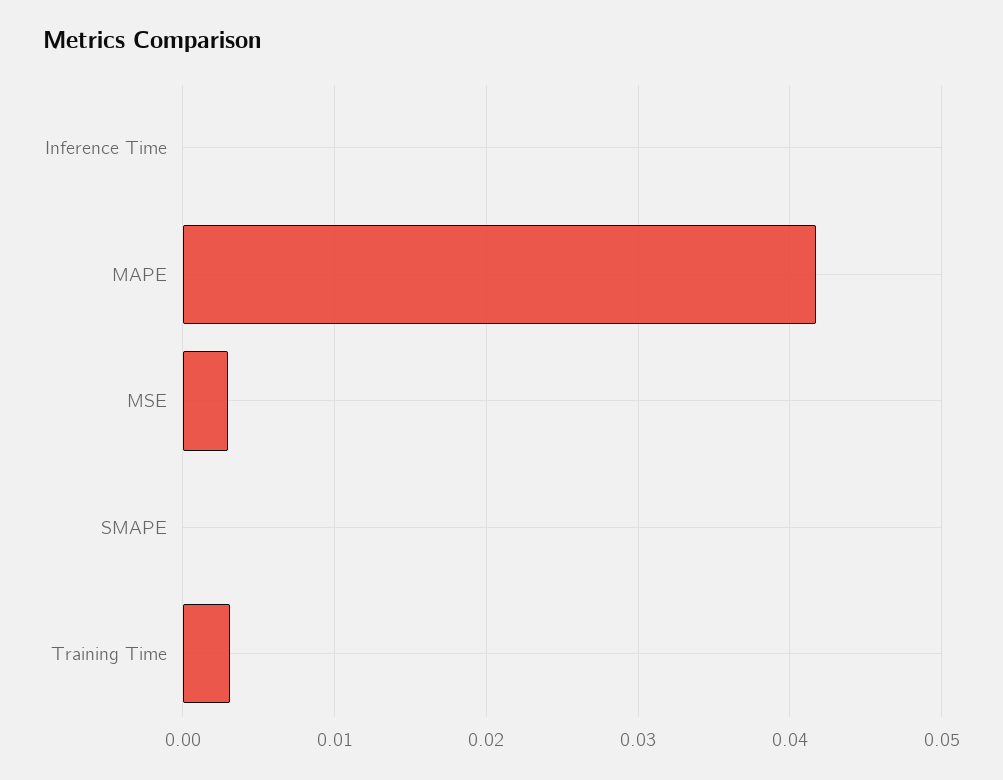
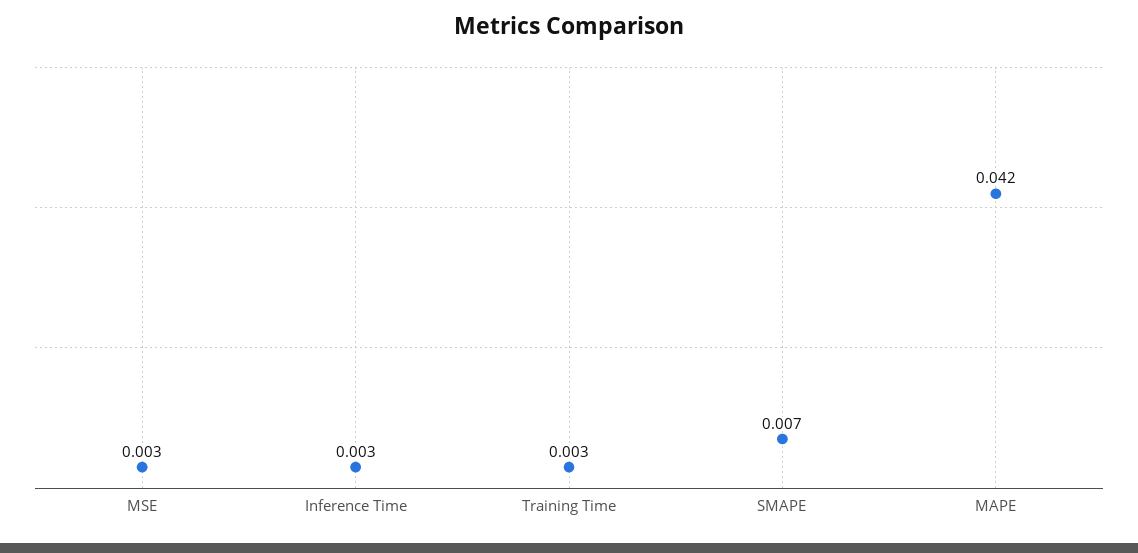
Inference Time: 0 -> 0.003
SMAPE: 0 -> 0.007

